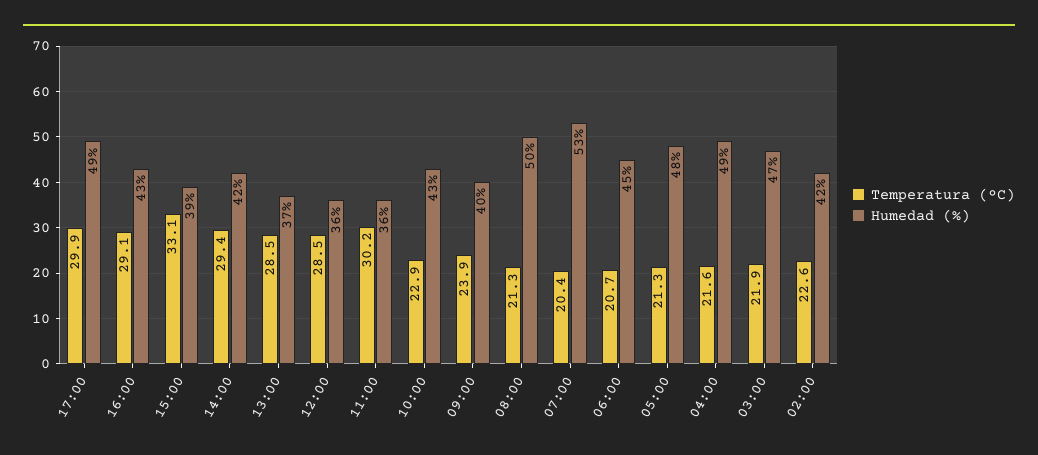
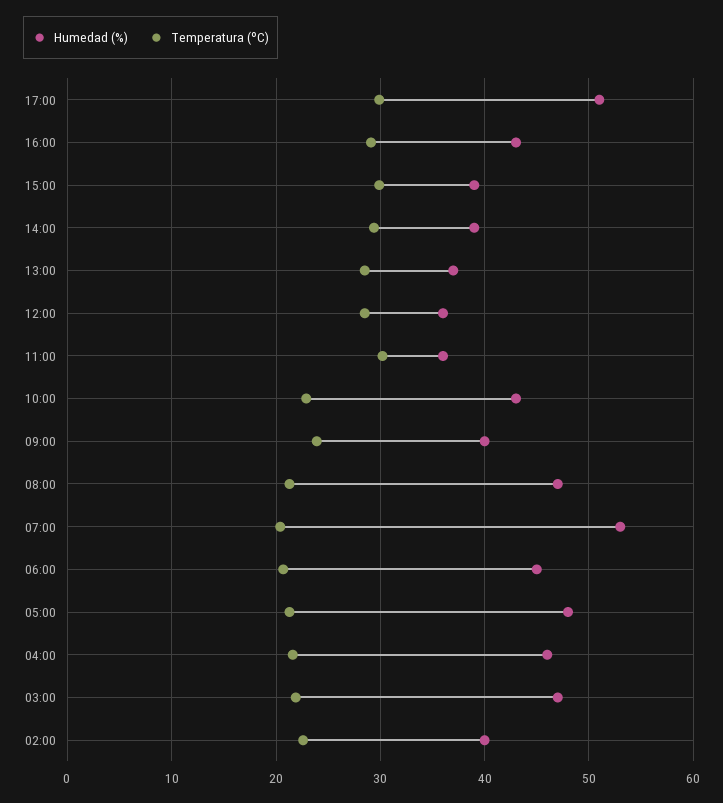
Humedad (%), 17:00: 49 -> 51
Temperatura (ºC), 15:00: 33.1 -> 30
Humedad (%), 14:00: 42 -> 39
Humedad (%), 08:00: 50 -> 47
Humedad (%), 04:00: 49 -> 46
Humedad (%), 02:00: 42 -> 40

